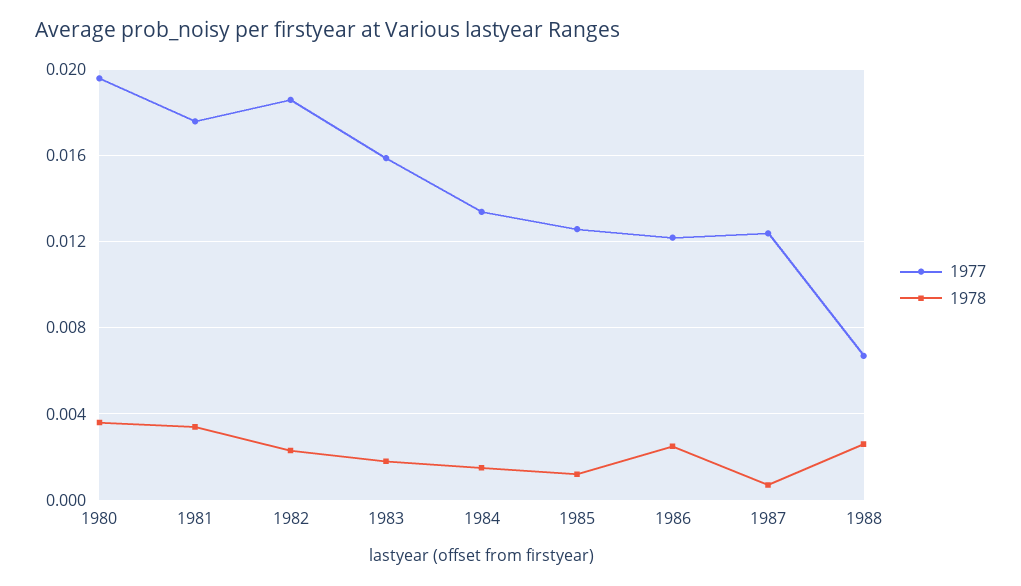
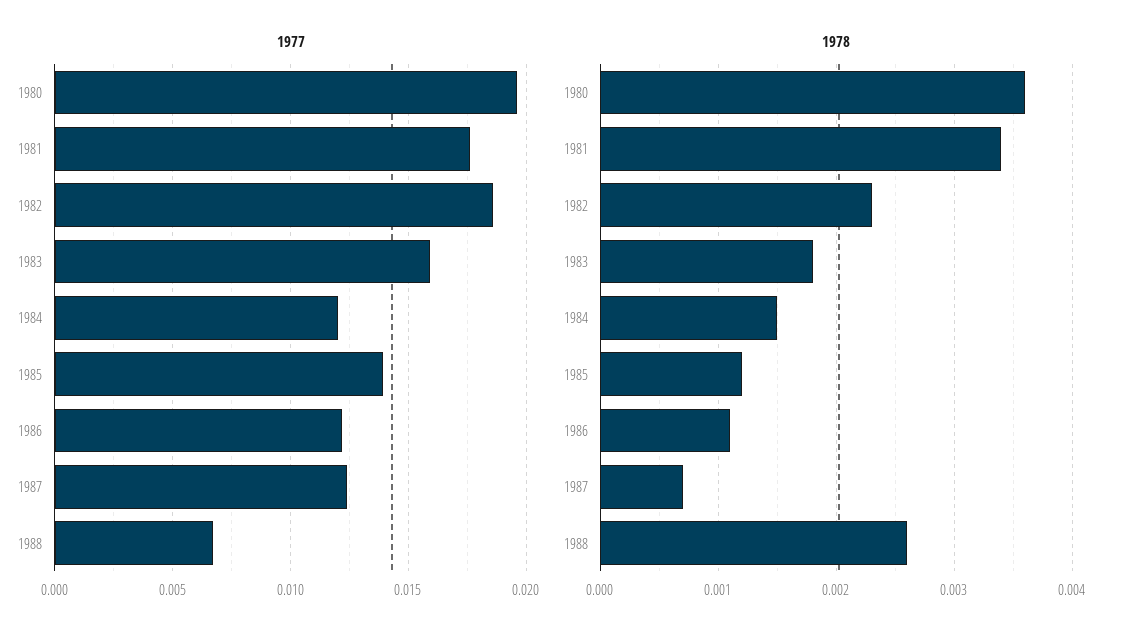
1977, 1984: 0.0135 -> 0.012
1977, 1985: 0.0125 -> 0.014
1978, 1986: 0.0025 -> 0.0011

